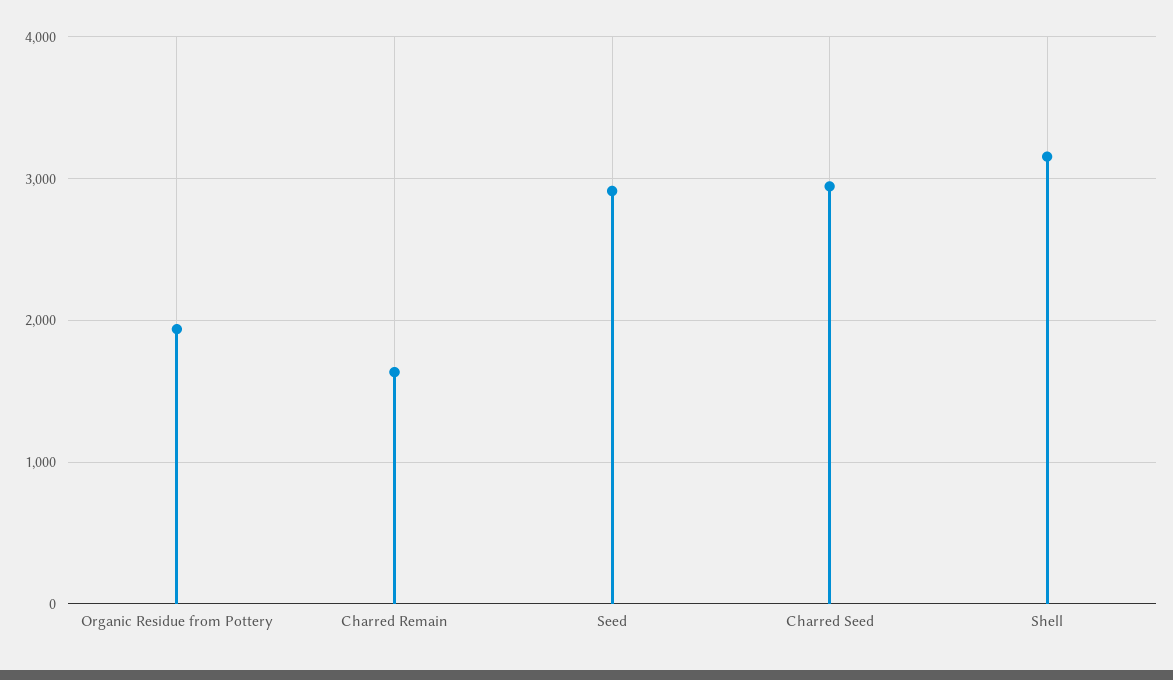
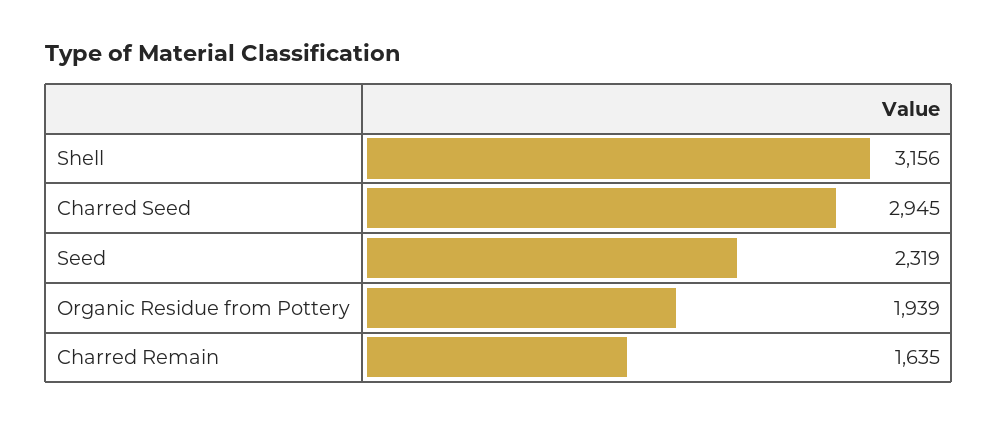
Seed: 2900 -> 2319

